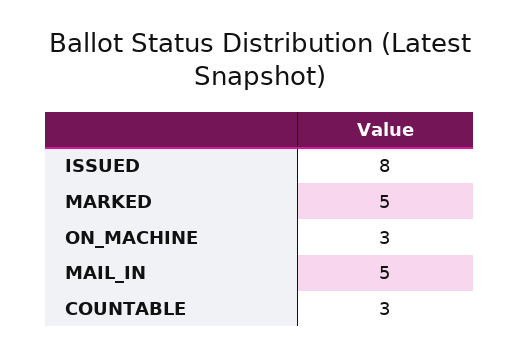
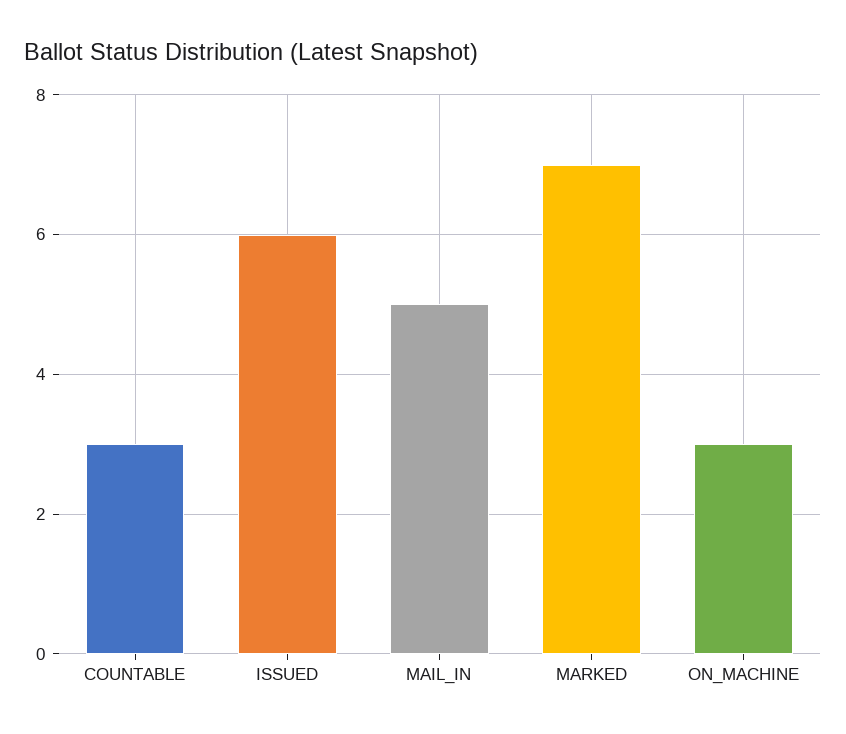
ISSUED: 8 -> 6
MARKED: 5 -> 7

